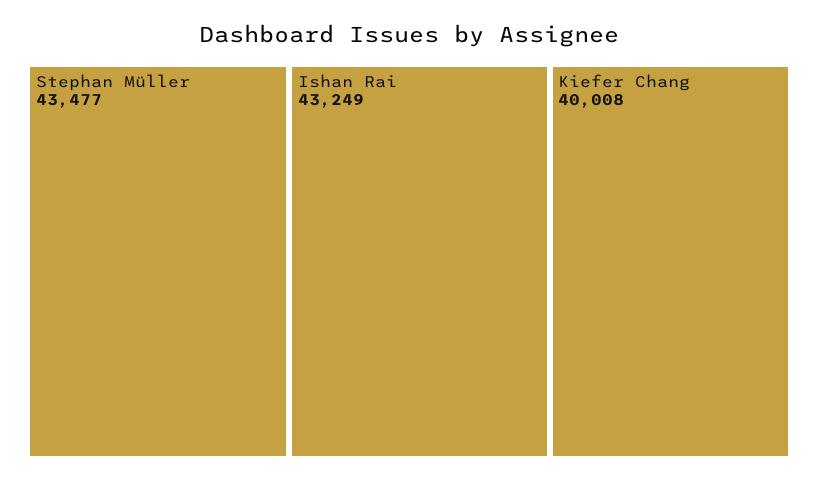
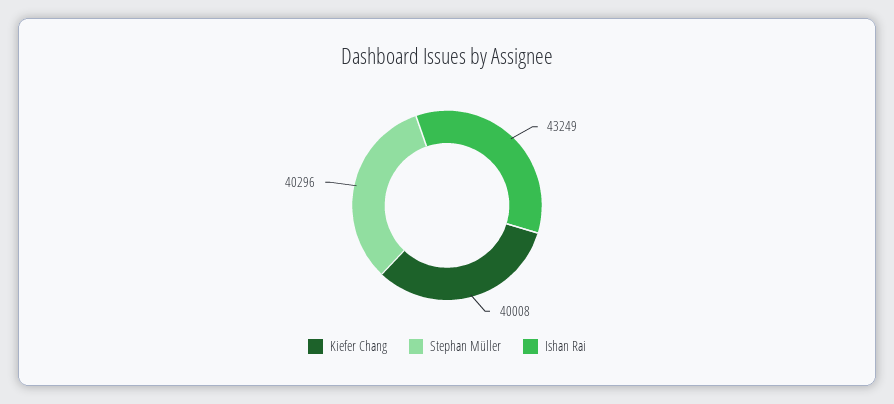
Stephan Müller: 43477 -> 40296

